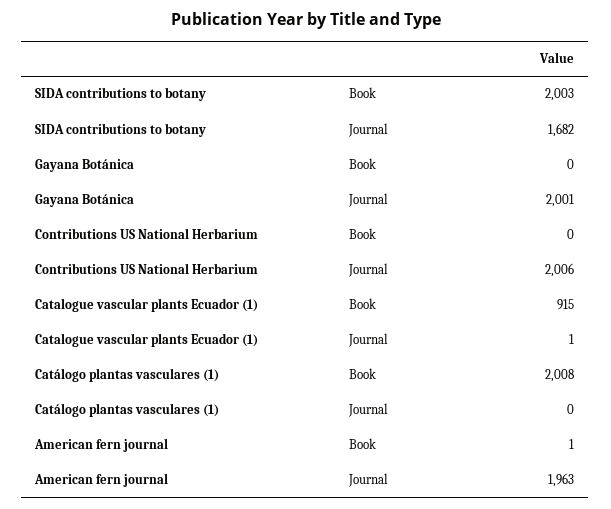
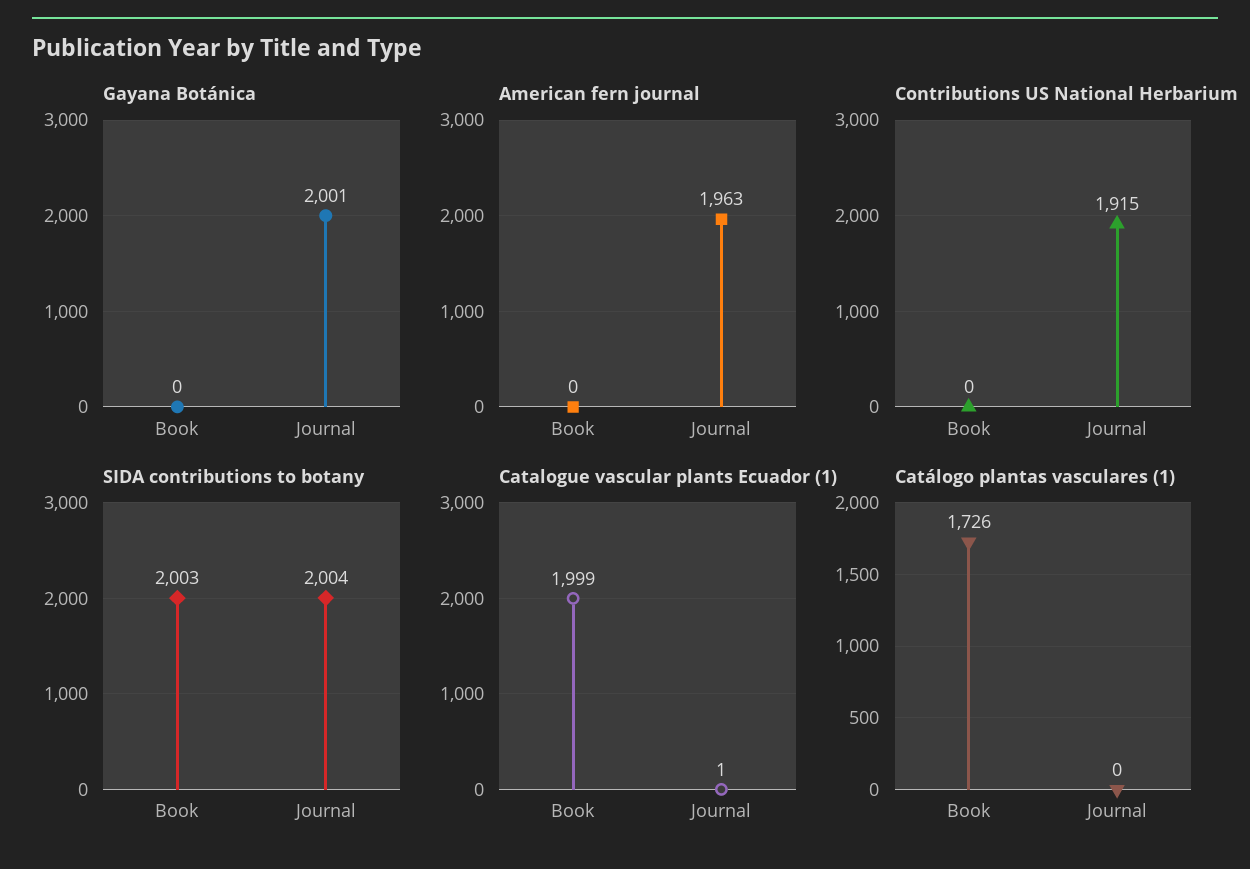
SIDA contributions to botany, Journal: 1682 -> 2004
Contributions US National Herbarium, Journal: 2006 -> 1915
Catalogue vascular plants Ecuador (1), Book: 915 -> 1999
Catálogo plantas vasculares (1), Book: 2008 -> 1726
American fern journal, Book: 1 -> 0

